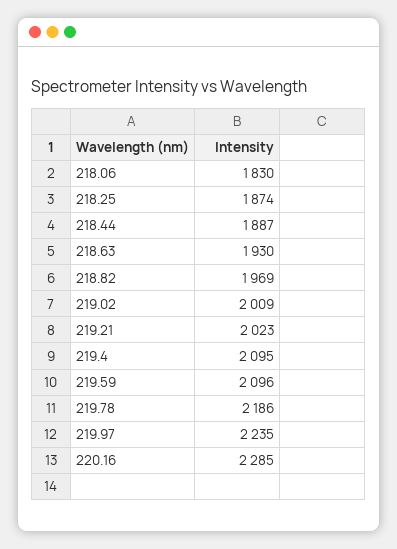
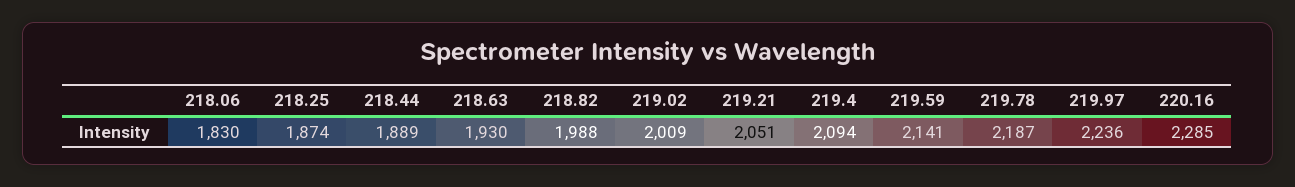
218.44: 1887 -> 1889
218.82: 1969 -> 1988
219.21: 2023 -> 2051
219.4: 2095 -> 2094
219.59: 2096 -> 2141
219.78: 2186 -> 2187
219.97: 2235 -> 2236

